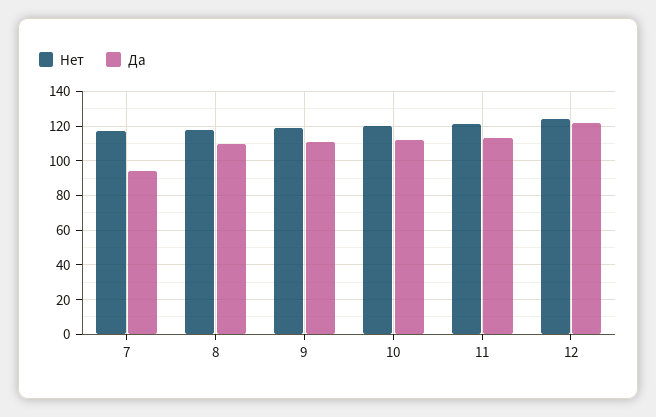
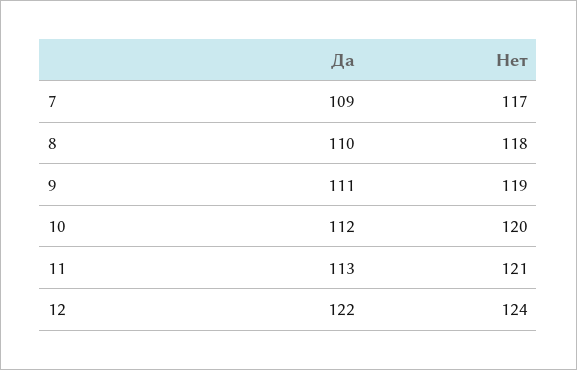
Да, 7: 95 -> 109

